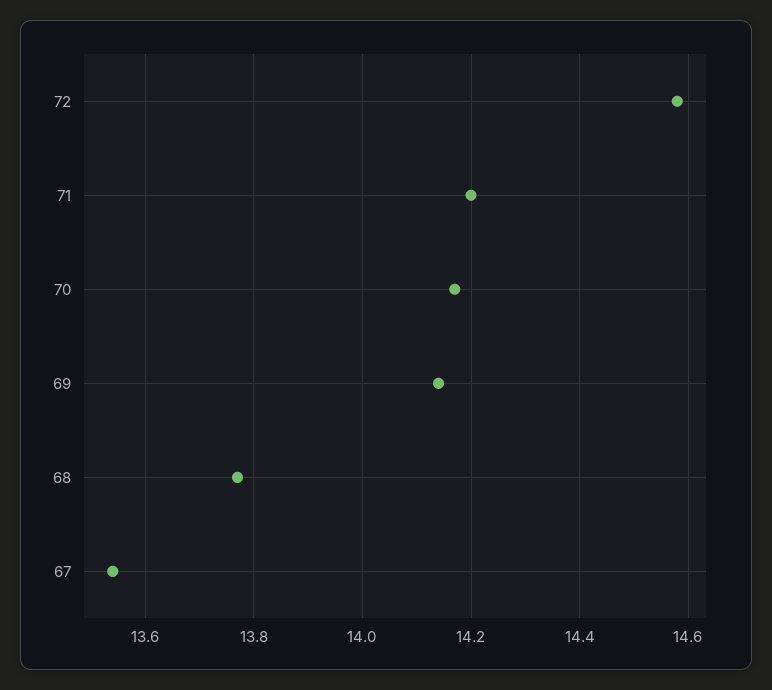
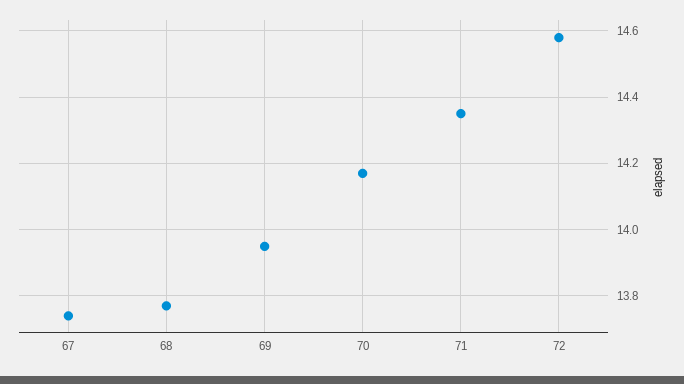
71: 14.2 -> 14.35
69: 14.15 -> 13.95
67: 13.55 -> 13.75

